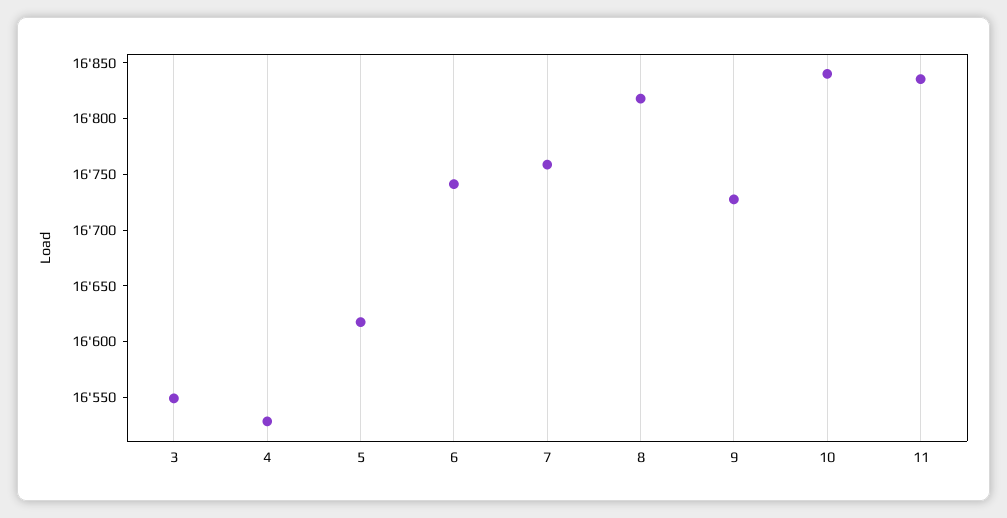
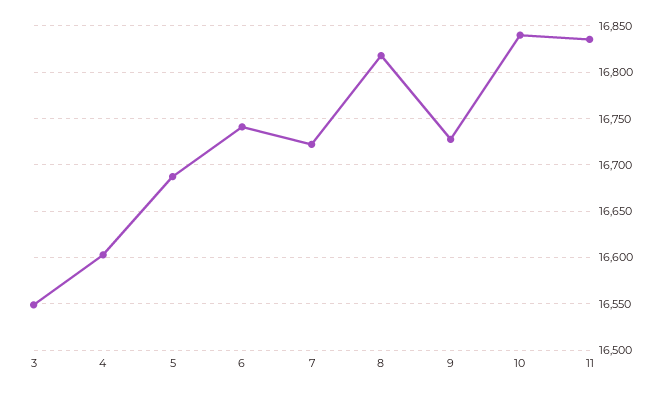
4: 16530 -> 16600
5: 16620 -> 16690
7: 16760 -> 16720

